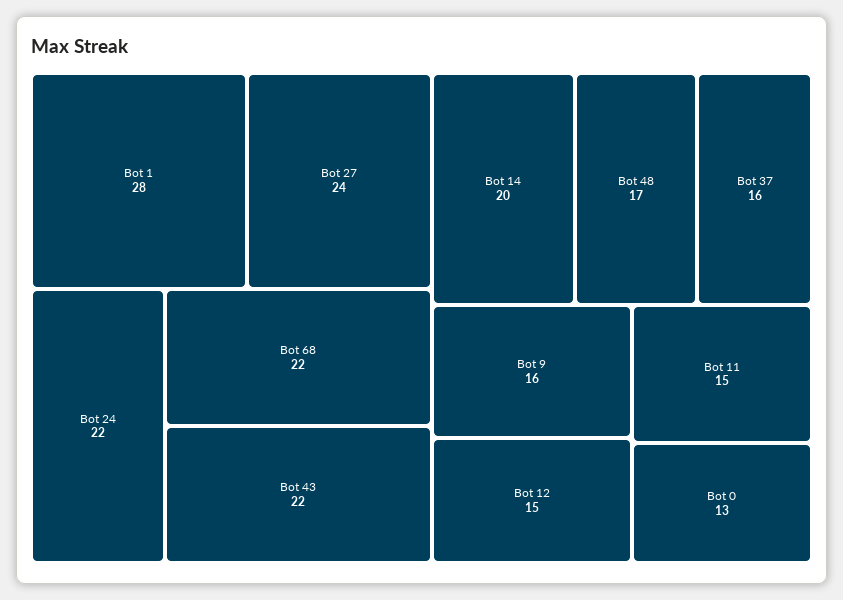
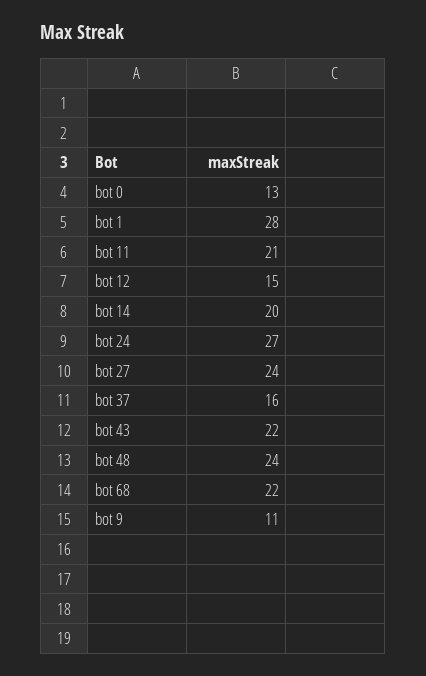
Bot 24: 22 -> 27
Bot 48: 17 -> 24
Bot 9: 16 -> 11
Bot 11: 15 -> 21

